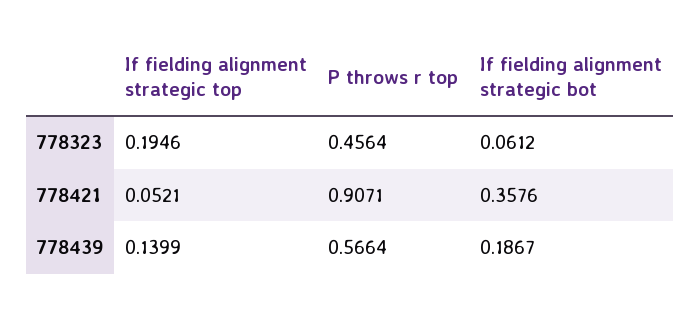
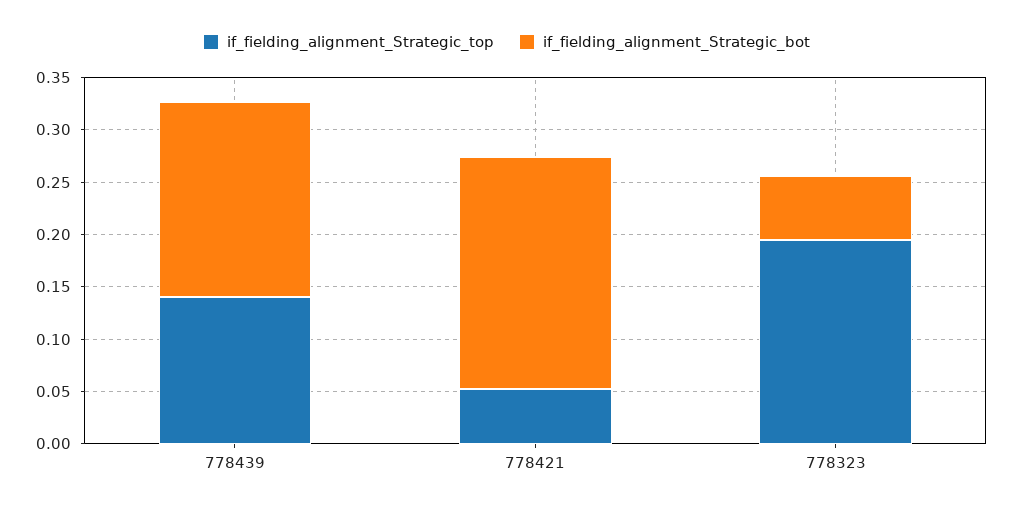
P throws r top, 778323: 0.4564 -> none
P throws r top, 778421: 0.9071 -> none
If fielding alignment strategic bot, 778421: 0.3576 -> 0.22
P throws r top, 778439: 0.5664 -> none

